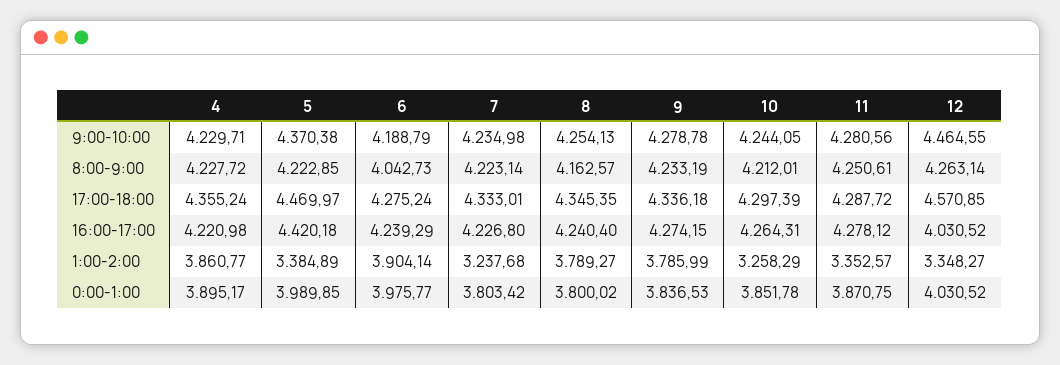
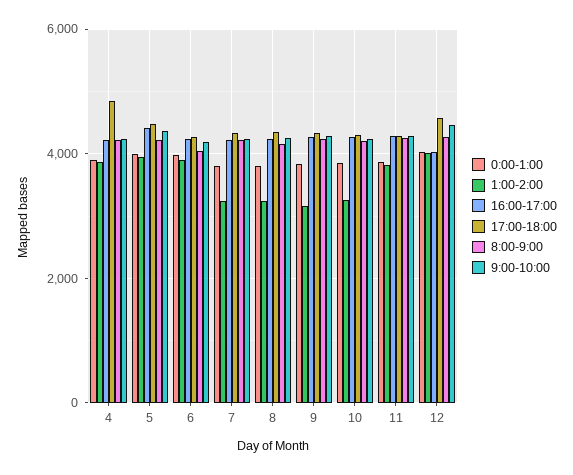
17:00-18:00, 4: 4355.24 -> 4800
1:00-2:00, 5: 3384.89 -> 4000
1:00-2:00, 8: 3789.27 -> 3200
1:00-2:00, 9: 3785.99 -> 3200
1:00-2:00, 11: 3352.57 -> 3800
1:00-2:00, 12: 3348.27 -> 4000

